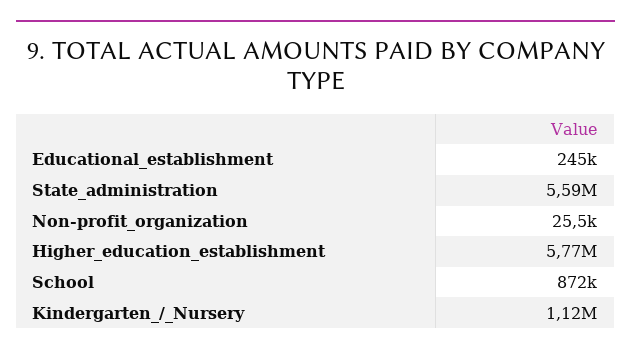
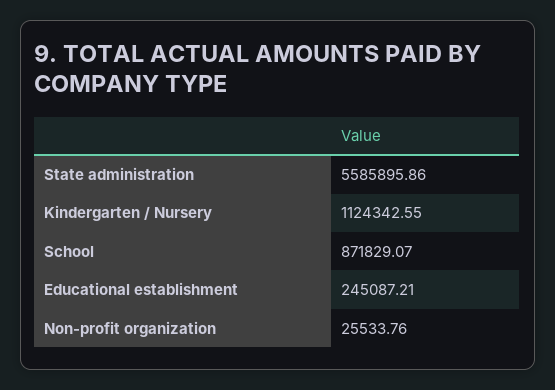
Higher_education_establishment: 5770000 -> none

